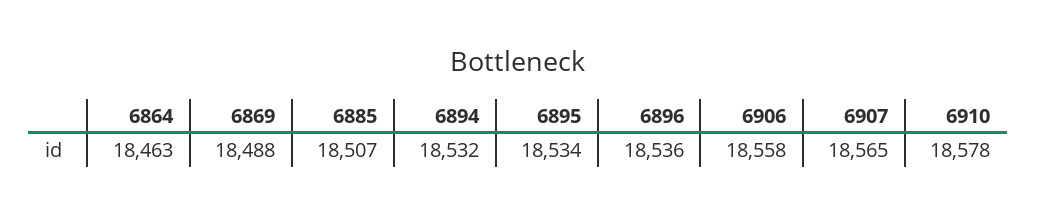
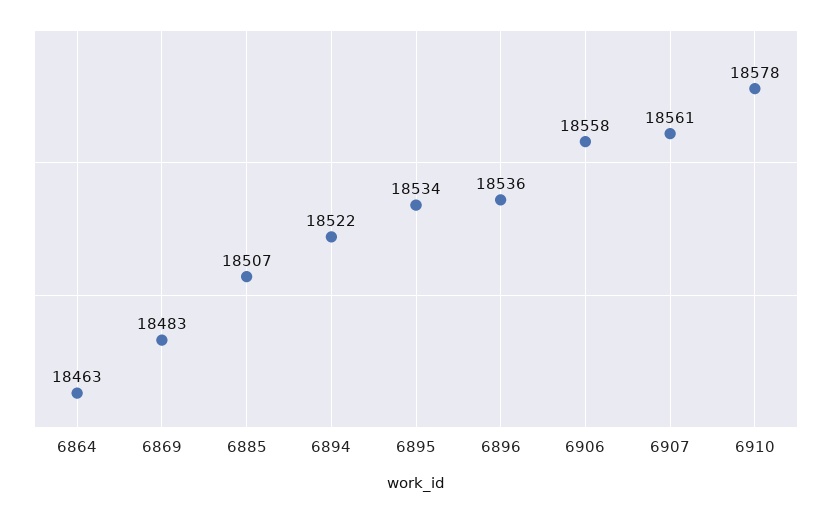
6869: 18488 -> 18483
6894: 18532 -> 18522
6907: 18565 -> 18561

